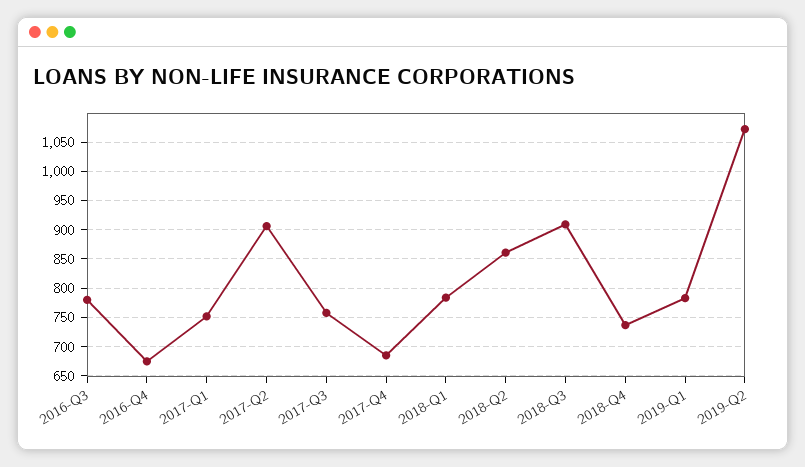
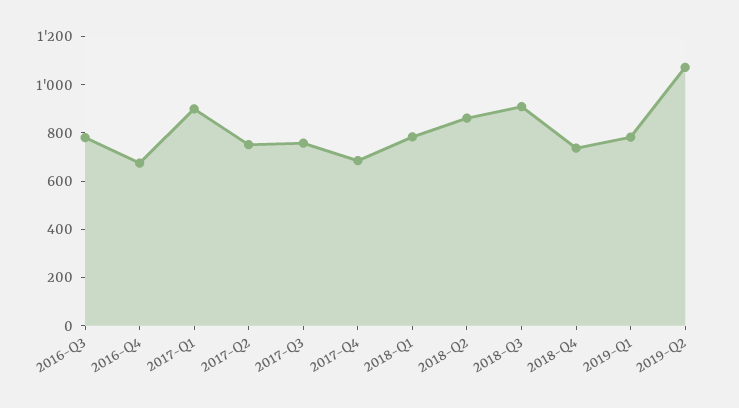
2017-Q1: 750 -> 900
2017-Q2: 900 -> 750

